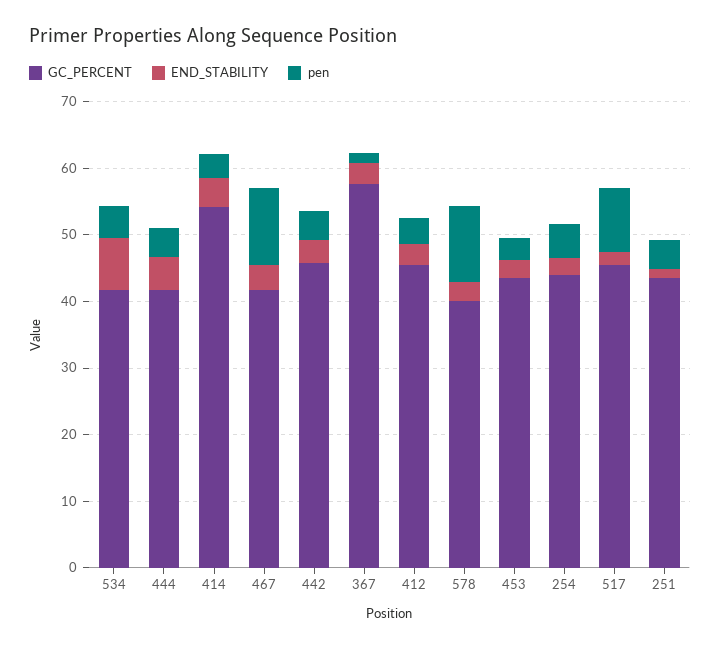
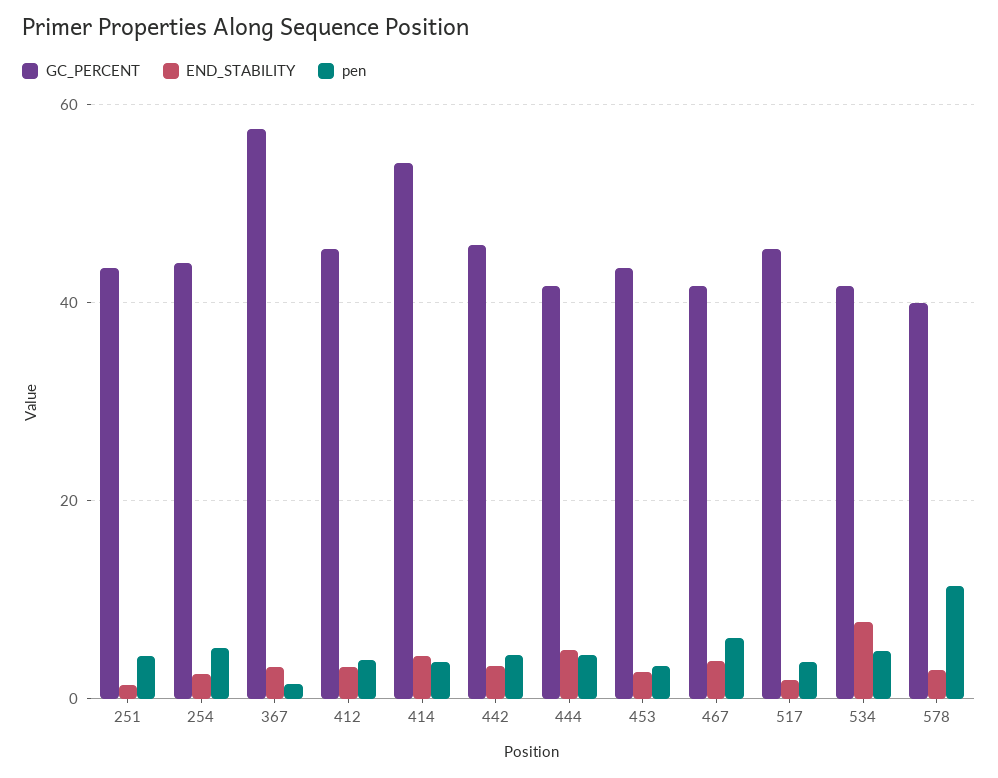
pen, 467: 12 -> 6
pen, 517: 10 -> 4

